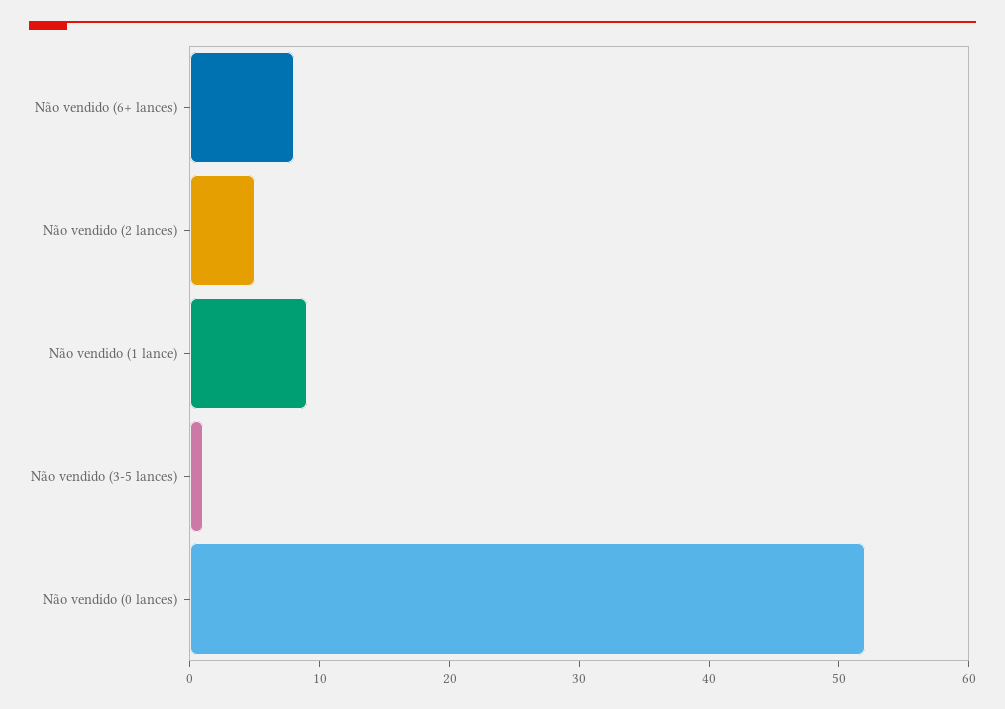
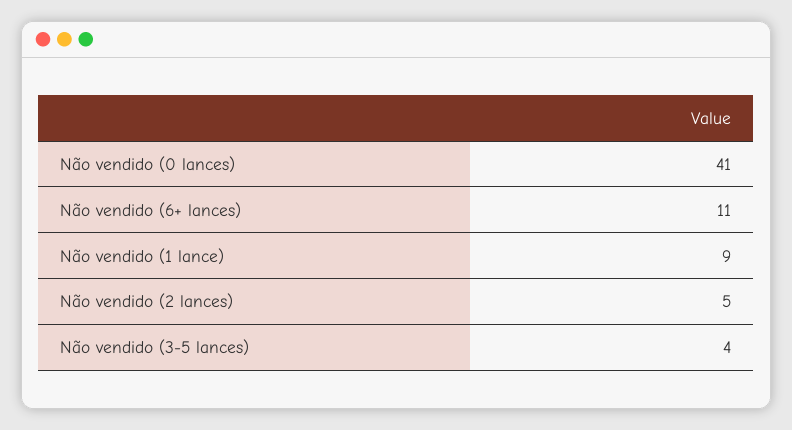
Não vendido (6+ lances): 8 -> 11
Não vendido (3-5 lances): 1 -> 4
Não vendido (0 lances): 52 -> 41

